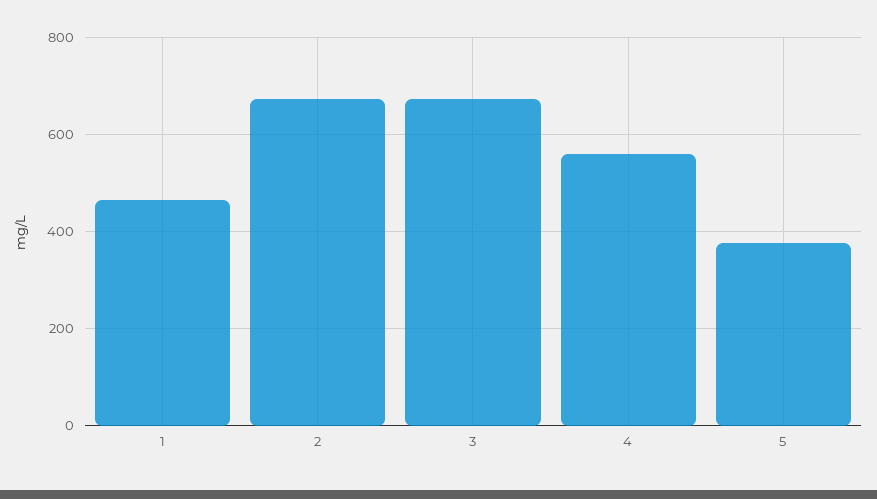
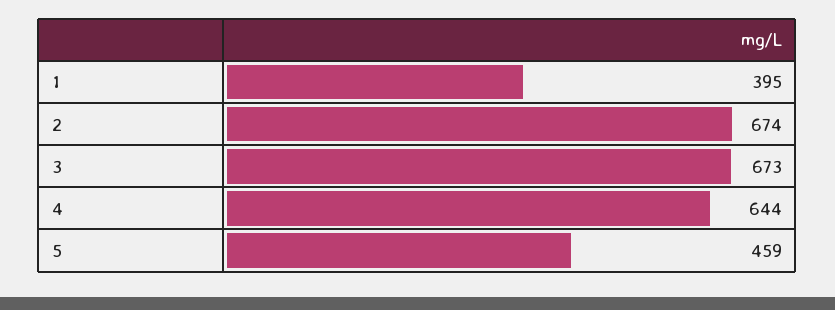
1: 460 -> 395
4: 560 -> 644
5: 380 -> 459

